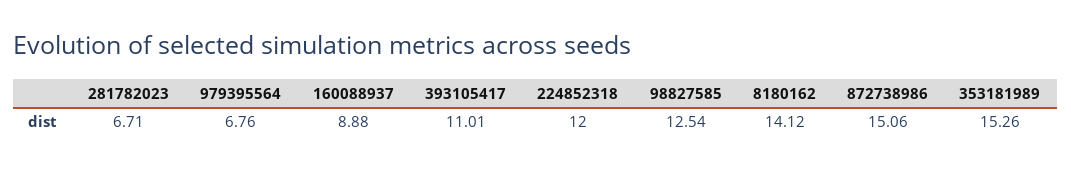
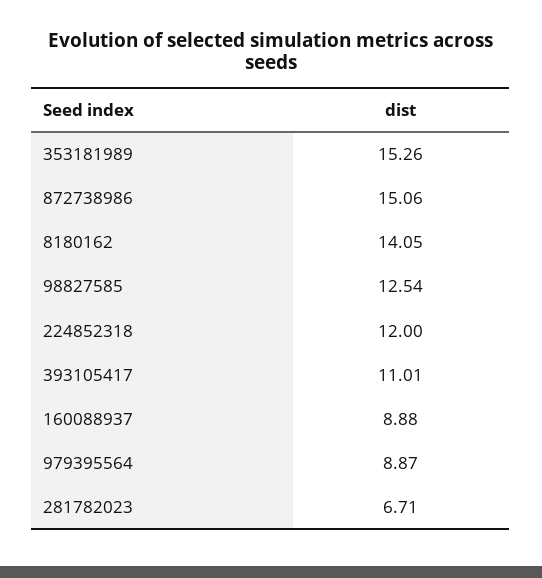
979395564: 6.76 -> 8.87
8180162: 14.12 -> 14.05

